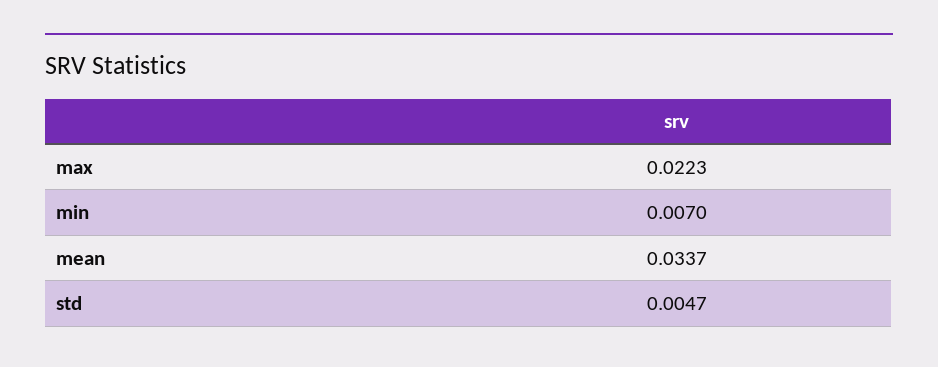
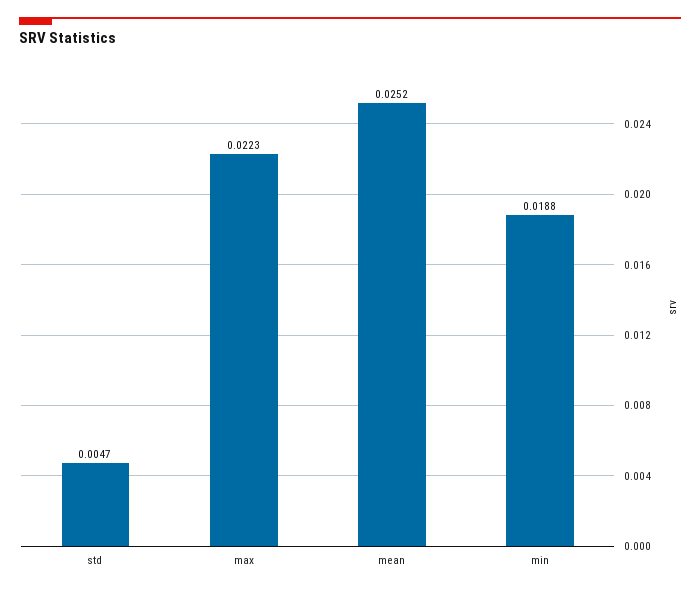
min: 0.007 -> 0.0188
mean: 0.0337 -> 0.0252

